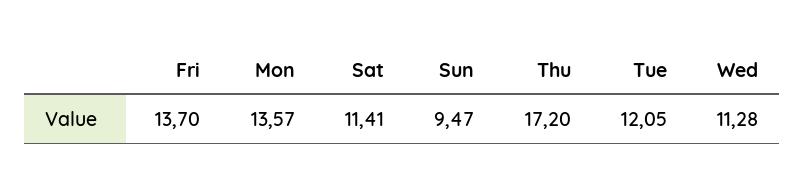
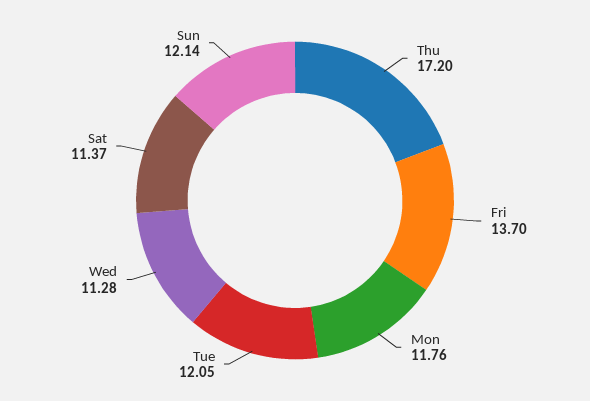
Mon: 13.57 -> 11.76
Sat: 11.41 -> 11.37
Sun: 9.47 -> 12.14

